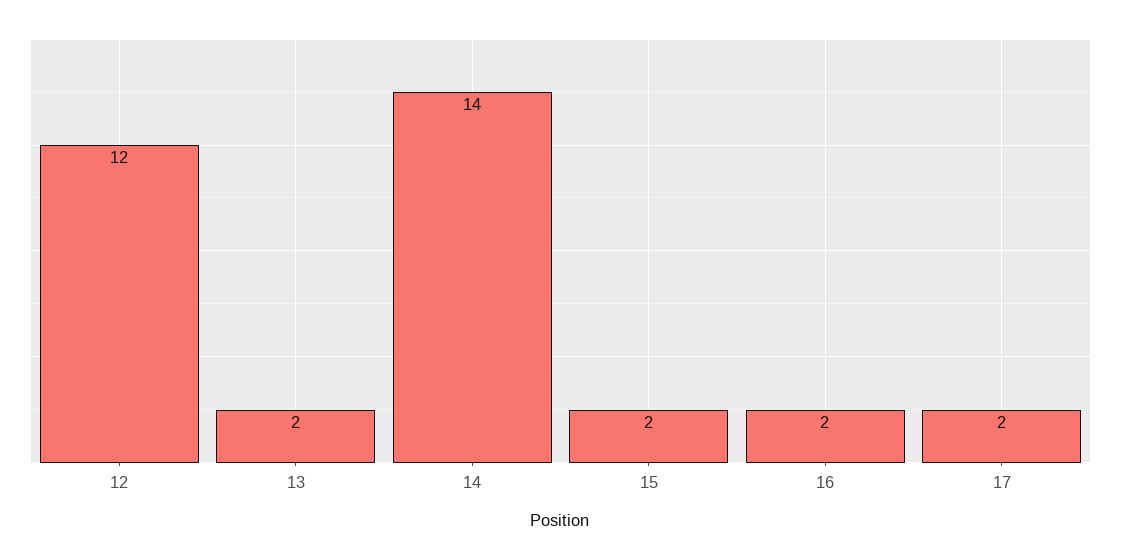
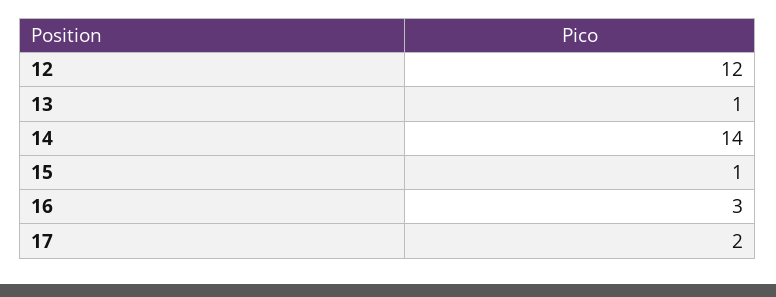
13: 2 -> 1
15: 2 -> 1
16: 2 -> 3

